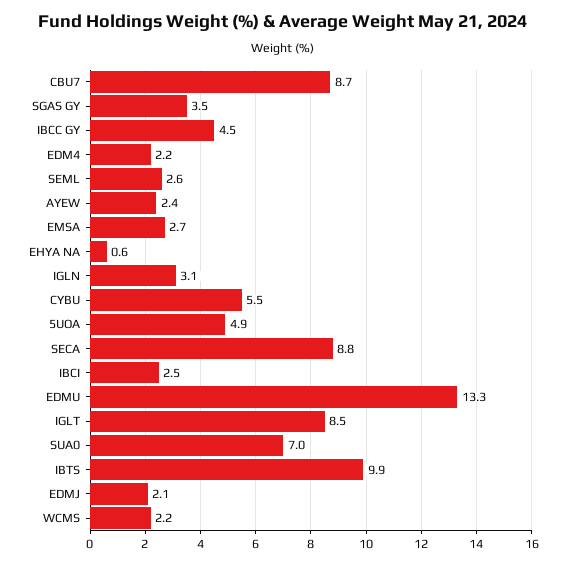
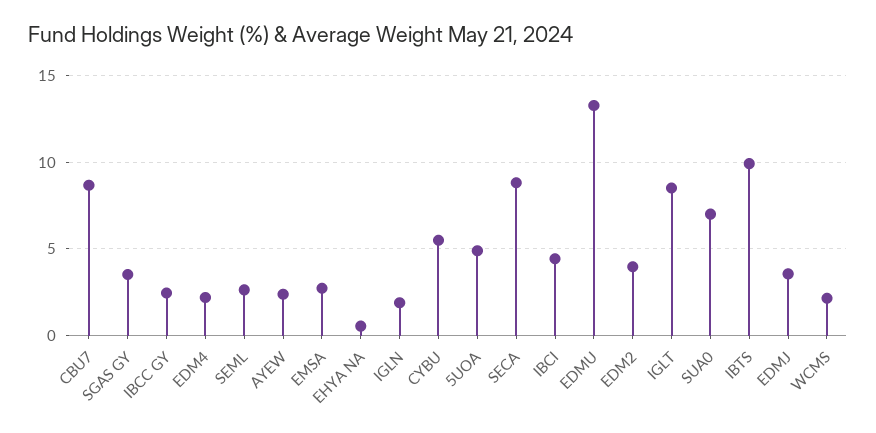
IBCC GY: 4.5 -> 2.5
IGLN: 3.1 -> 2
IBCI: 2.5 -> 4.5
EDMJ: 2.1 -> 3.5
EDM2: none -> 4

